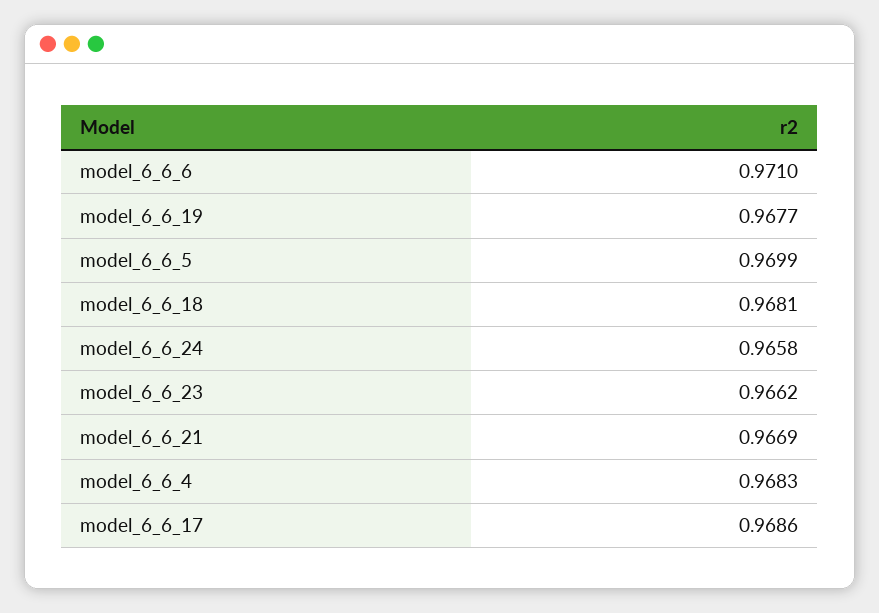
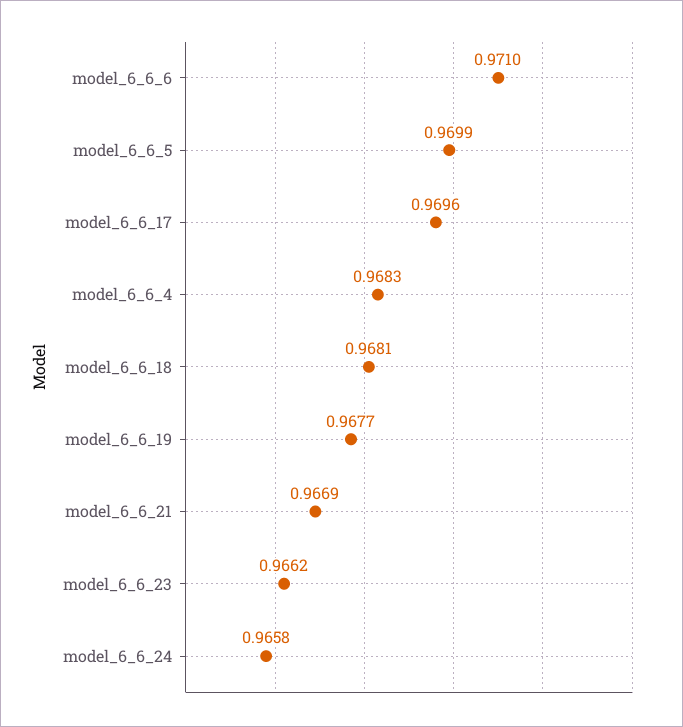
model_6_6_17: 0.9686 -> 0.9696

